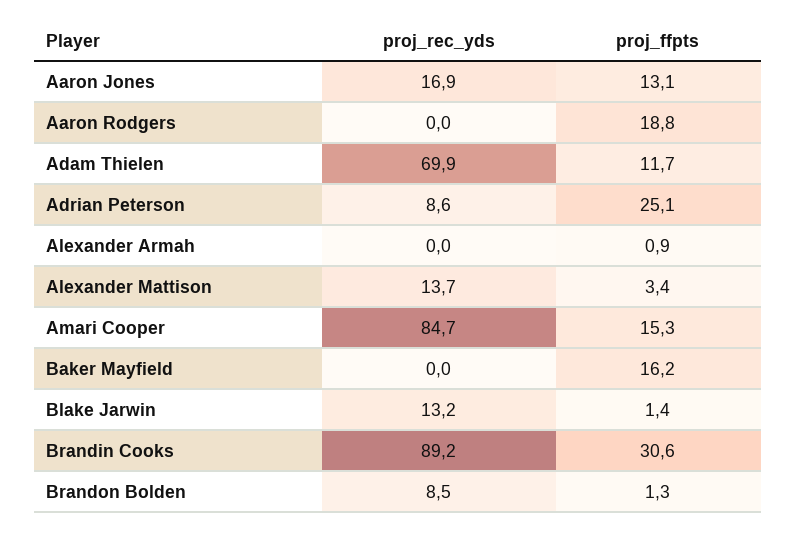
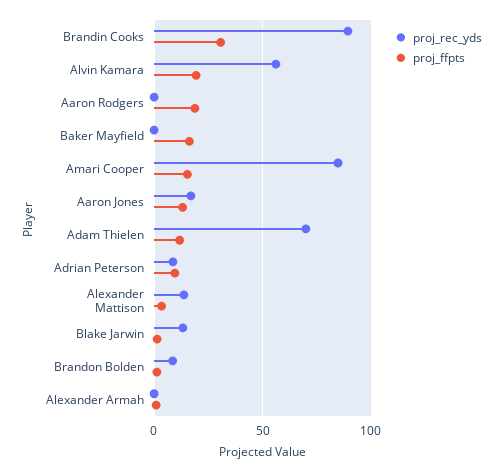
proj_ffpts, Adrian Peterson: 25.1 -> 10
proj_rec_yds, Alvin Kamara: none -> 55
proj_ffpts, Alvin Kamara: none -> 20

